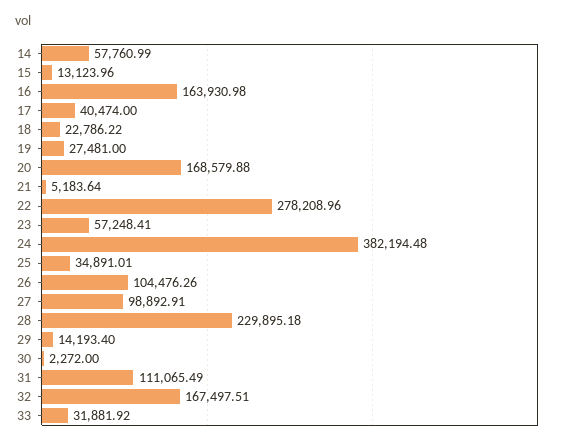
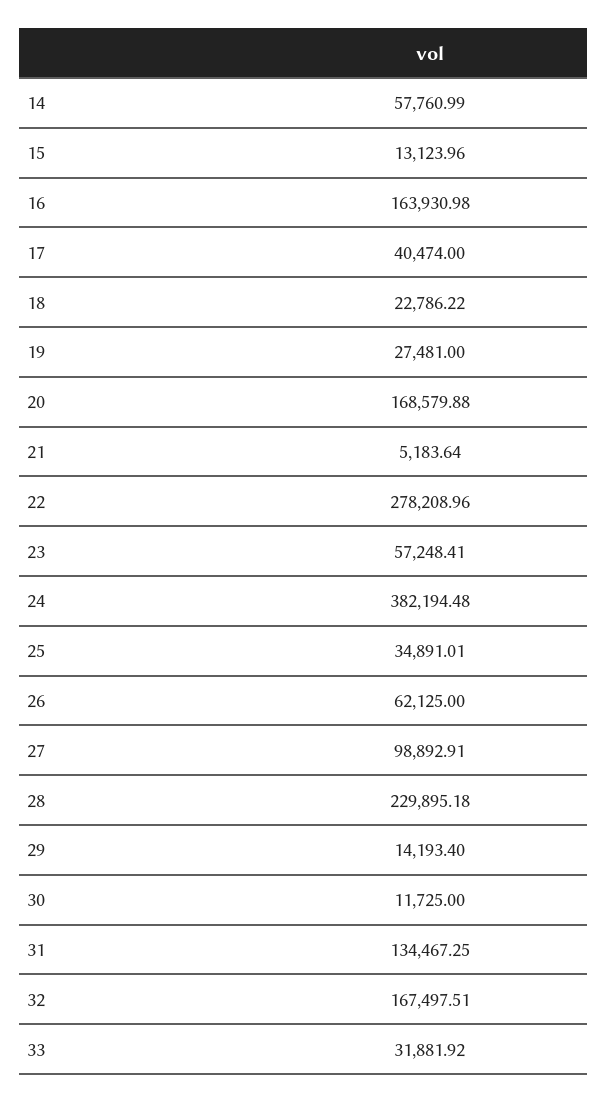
26: 104476.26 -> 62125
30: 2272 -> 11725
31: 111065.49 -> 134467.25

